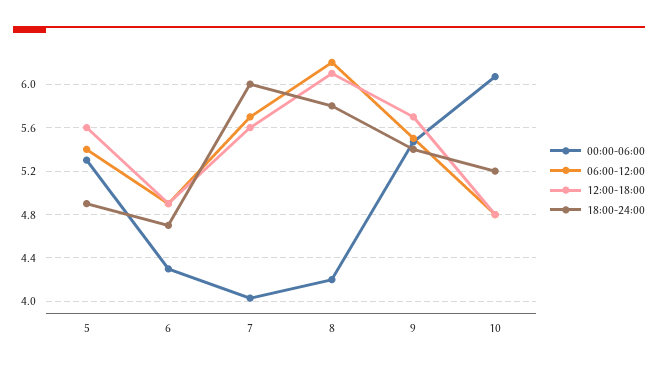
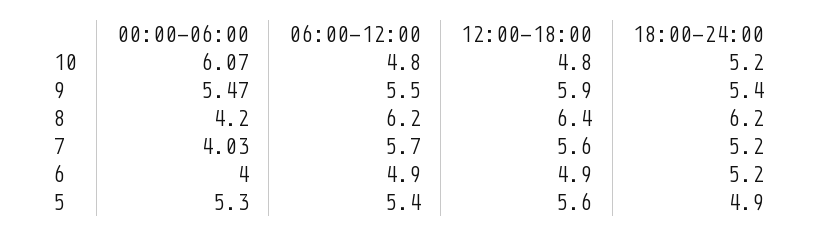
00:00-06:00, 6: 4.3 -> 4
18:00-24:00, 6: 4.7 -> 5.2
18:00-24:00, 7: 6 -> 5.2
12:00-18:00, 8: 6.1 -> 6.4
18:00-24:00, 8: 5.8 -> 6.2
12:00-18:00, 9: 5.7 -> 5.9

